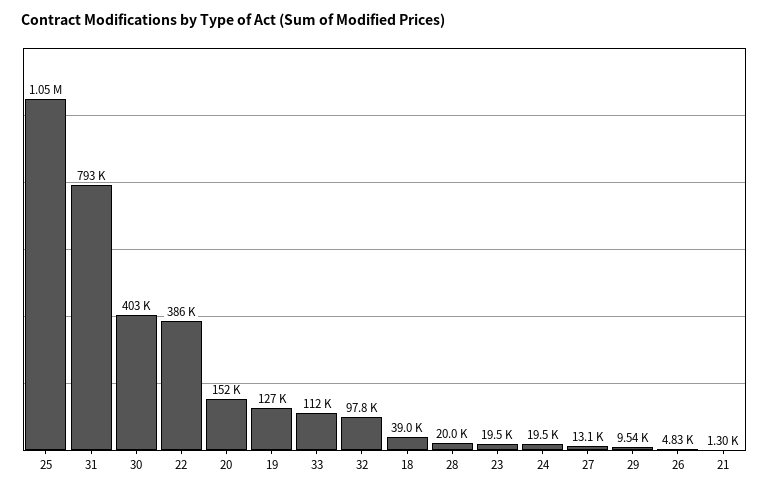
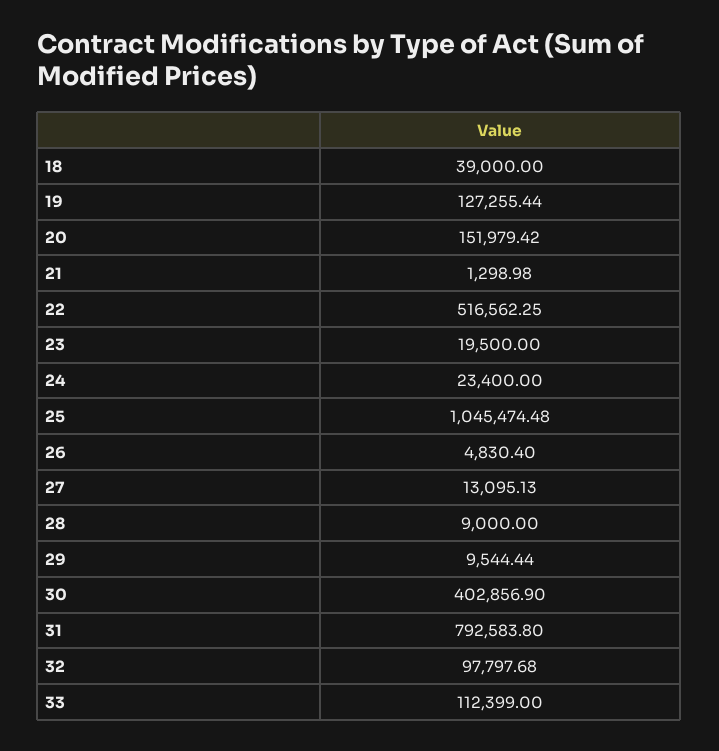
22: 386000 -> 516562.25
28: 20000 -> 9000
24: 19500 -> 23400

